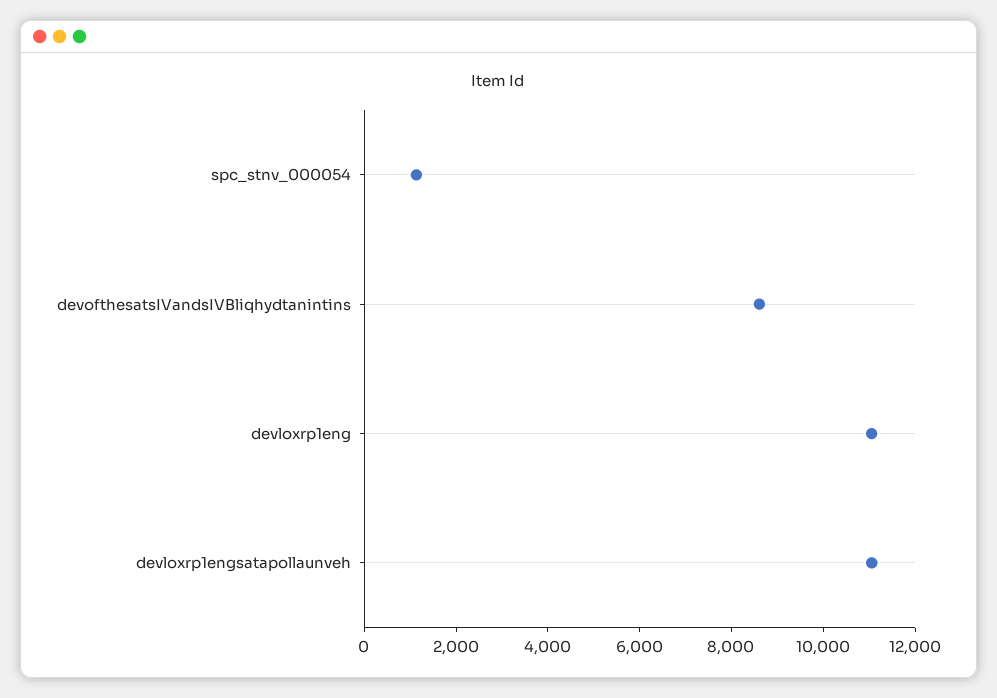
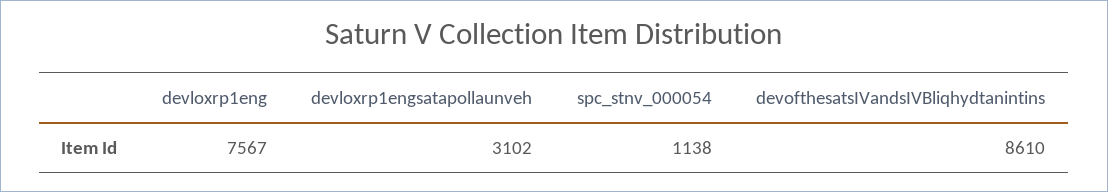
devloxrp1eng: 11000 -> 7567
devloxrp1engsatapollaunveh: 11000 -> 3102

